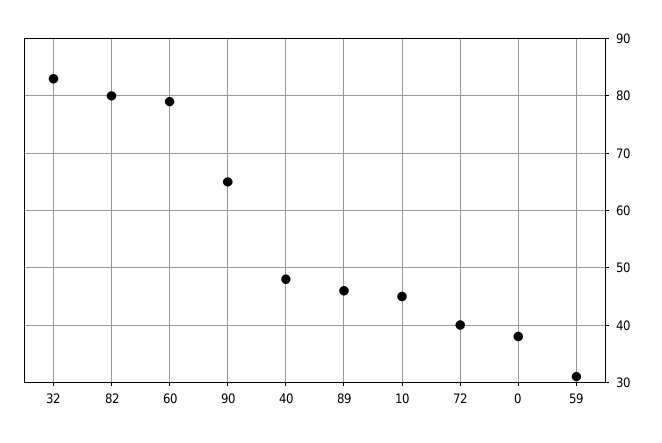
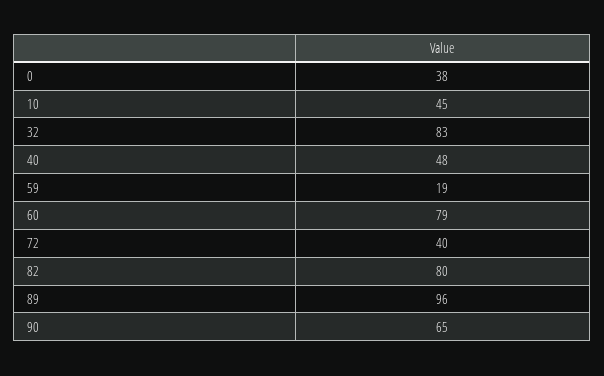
89: 45 -> 96
59: 30 -> 19

